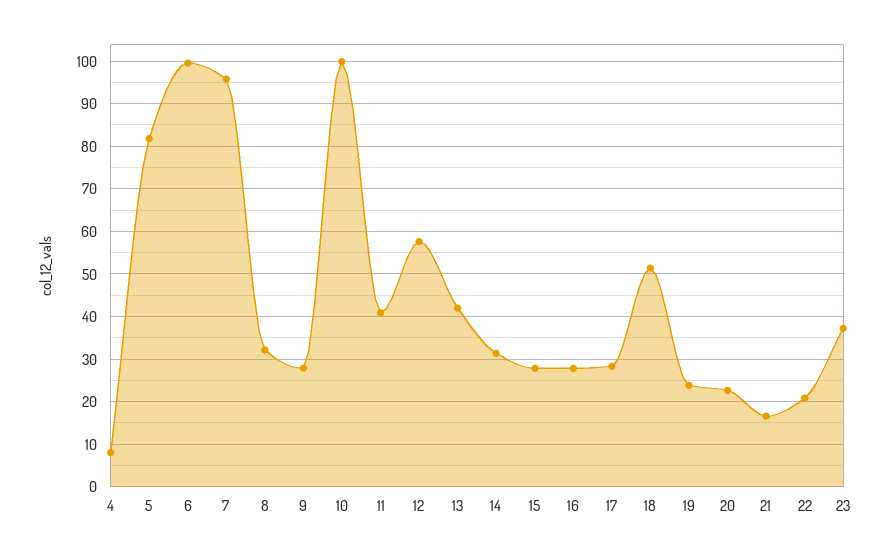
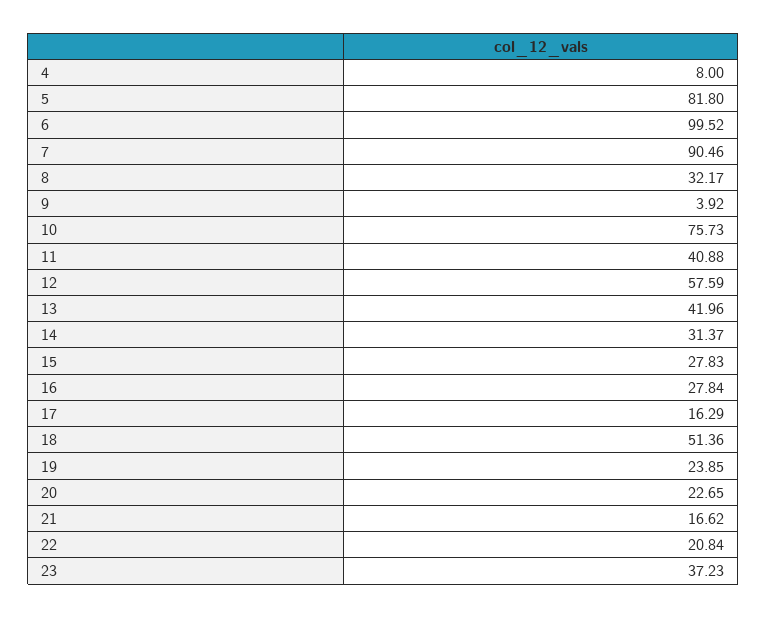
7: 96 -> 90.46
9: 28 -> 3.92
10: 100 -> 75.73
17: 28 -> 16.29

